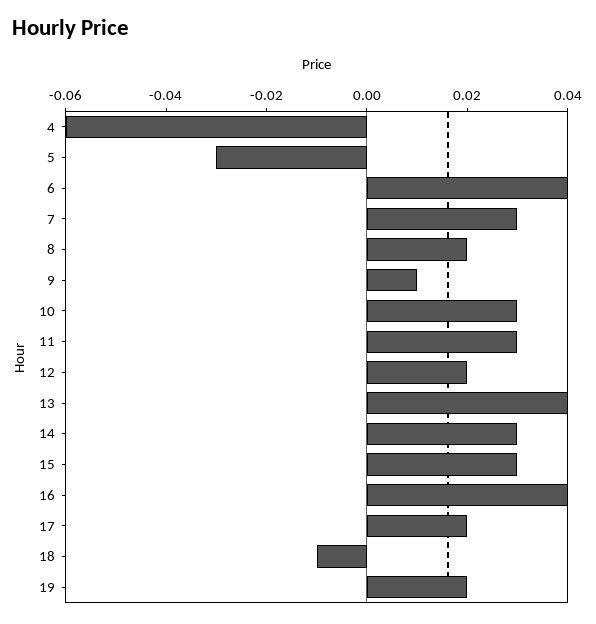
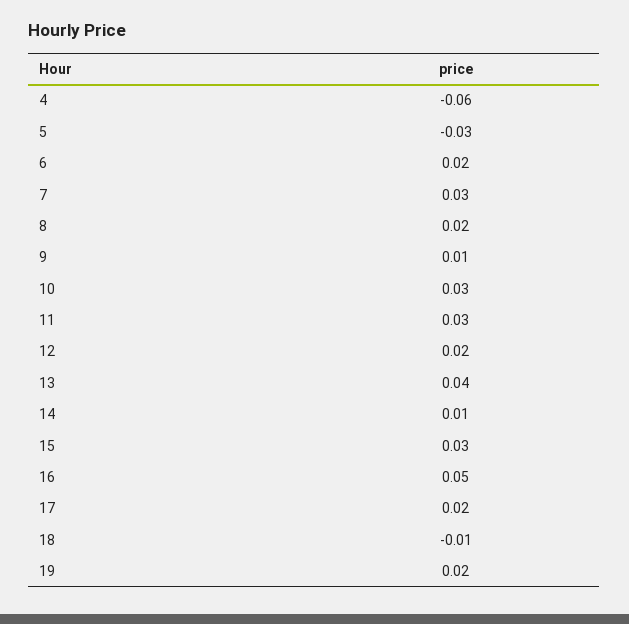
6: 0.04 -> 0.02
14: 0.03 -> 0.01
16: 0.04 -> 0.05

